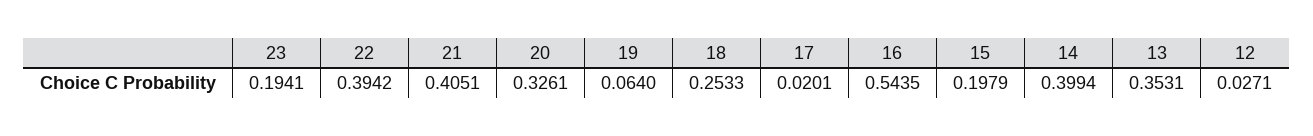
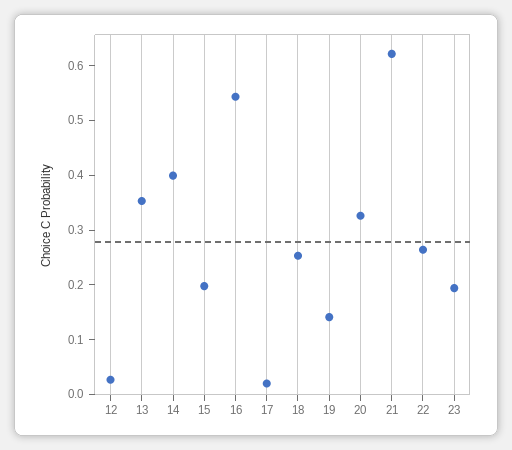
22: 0.3942 -> 0.26
21: 0.4051 -> 0.62
19: 0.064 -> 0.14

